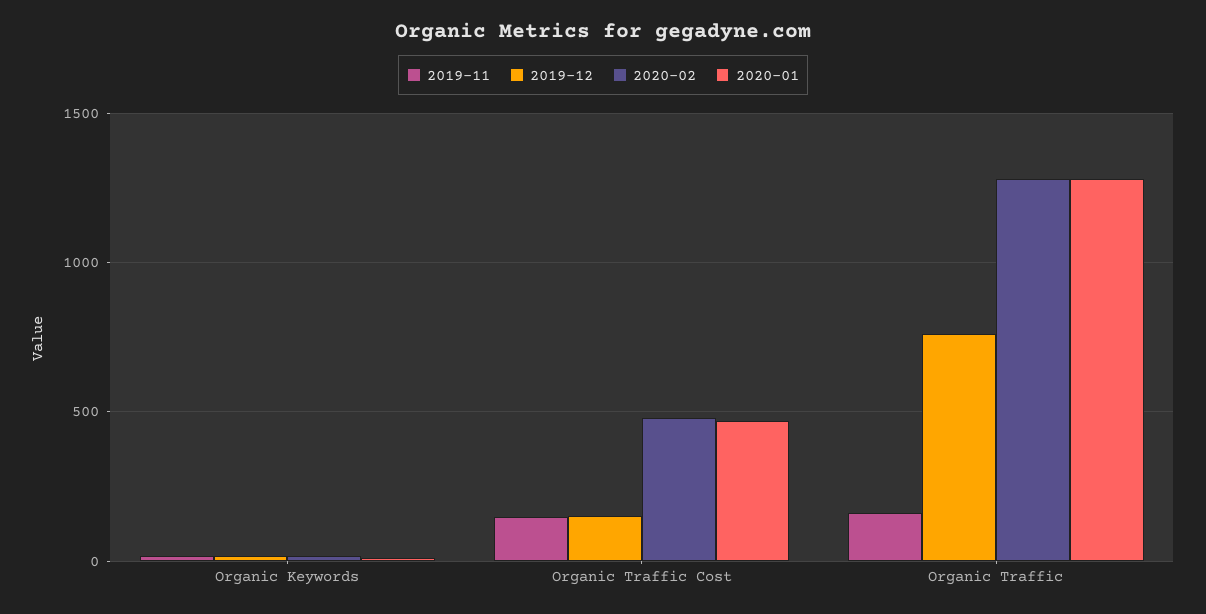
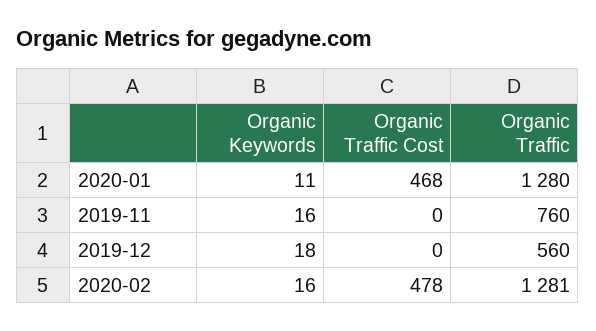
2019-11, Organic Traffic Cost: 150 -> 0
2019-12, Organic Traffic Cost: 150 -> 0
2019-11, Organic Traffic: 150 -> 760
2019-12, Organic Traffic: 750 -> 560

